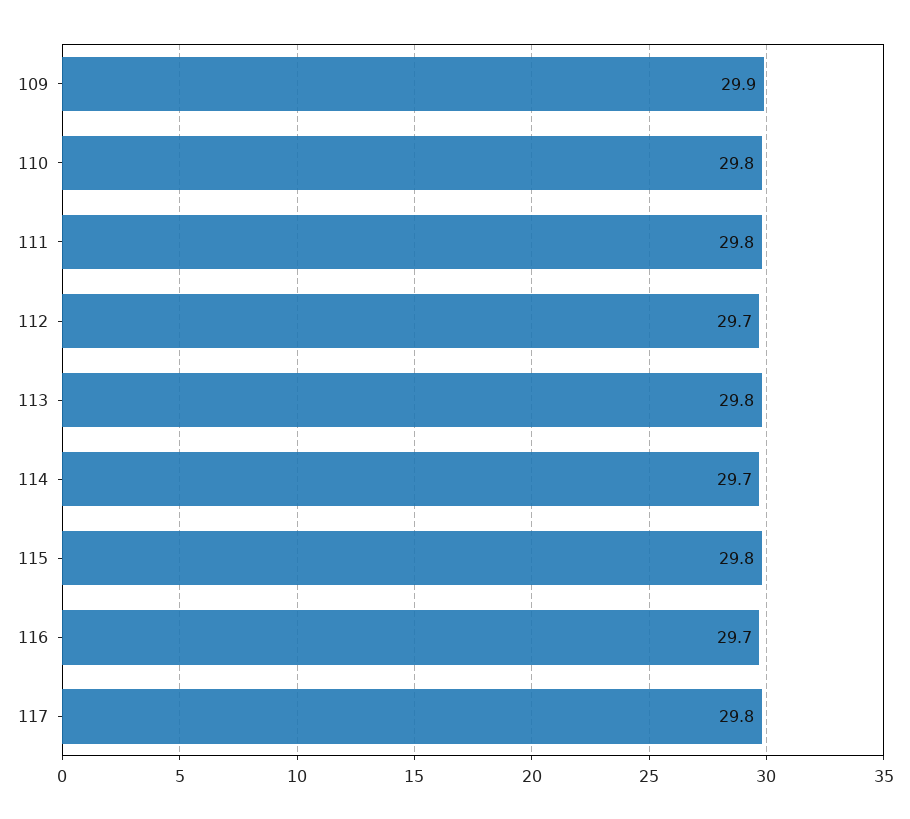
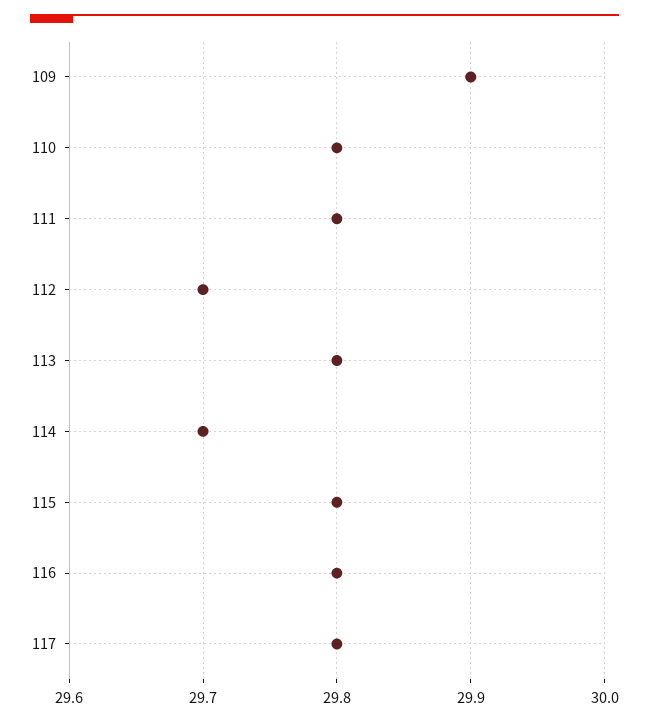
116: 29.7 -> 29.8

